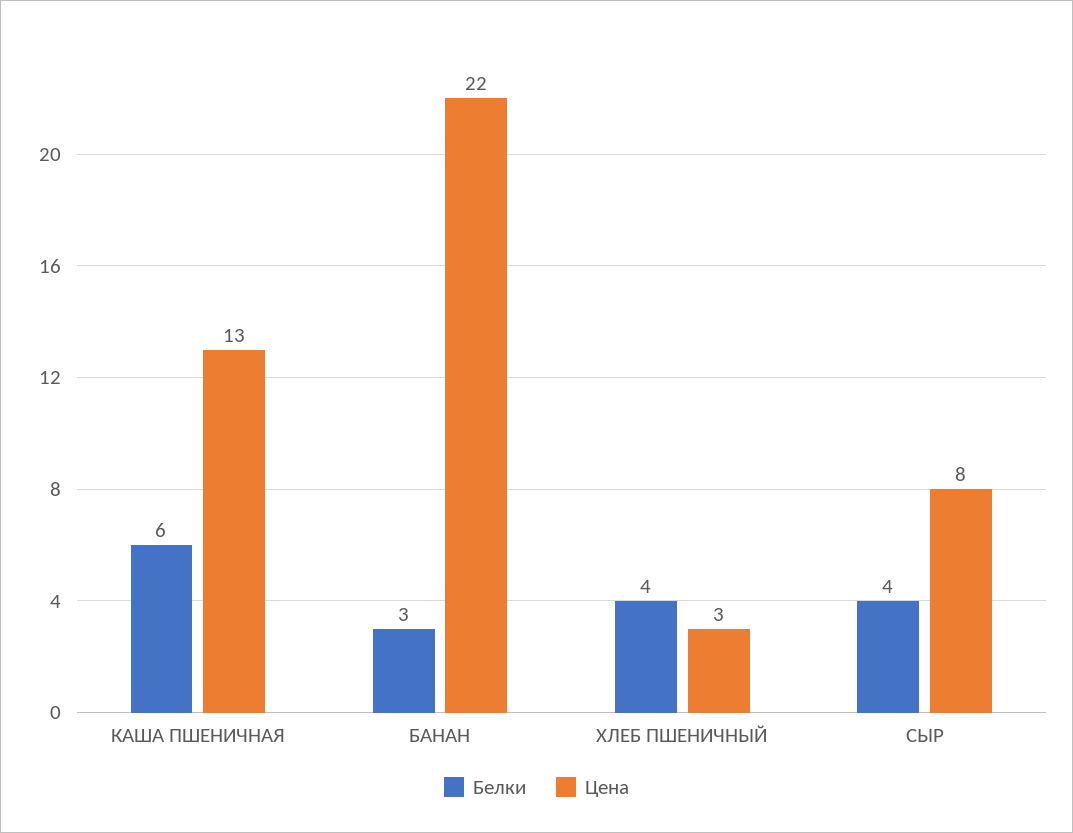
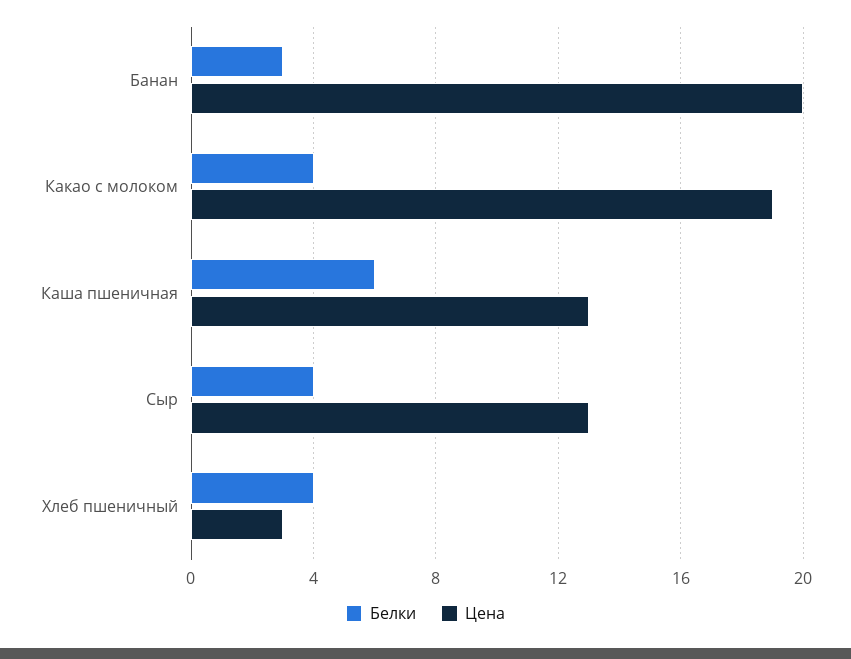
Цена, БАНАН: 22 -> 20
Цена, СЫР: 8 -> 13
Белки, Какао с молоком: none -> 4
Цена, Какао с молоком: none -> 19

